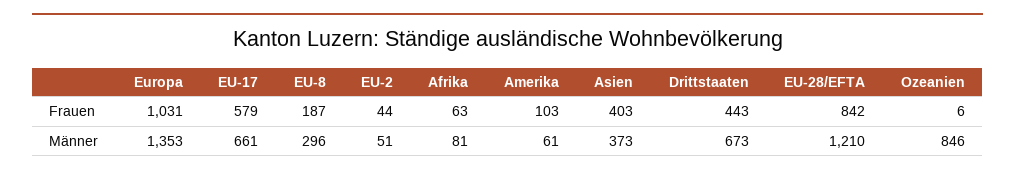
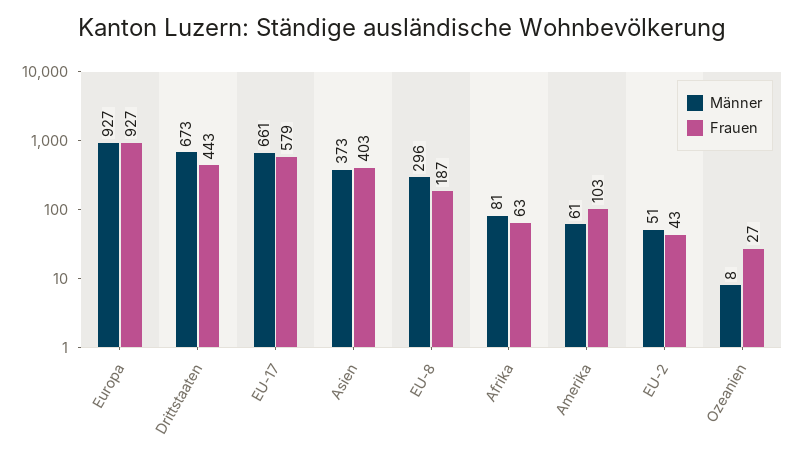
Frauen, Europa: 1031 -> 927
Frauen, EU-2: 44 -> 43
Frauen, EU-28/EFTA: 842 -> none
Frauen, Ozeanien: 6 -> 27
Männer, Europa: 1353 -> 927
Männer, EU-28/EFTA: 1210 -> none
Männer, Ozeanien: 846 -> 8

